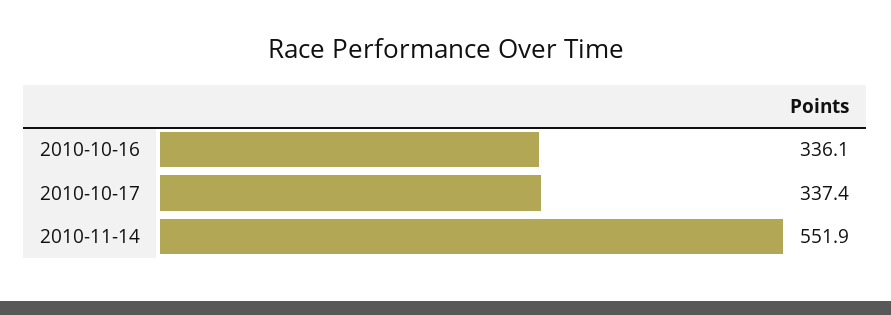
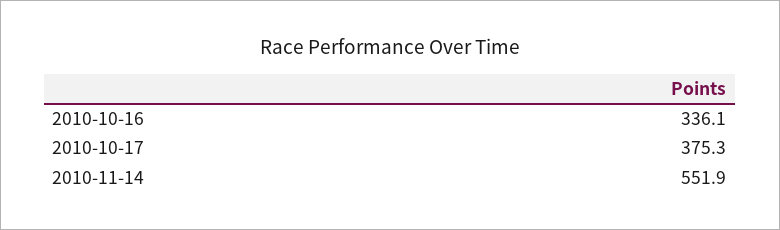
2010-10-17: 337.4 -> 375.3

